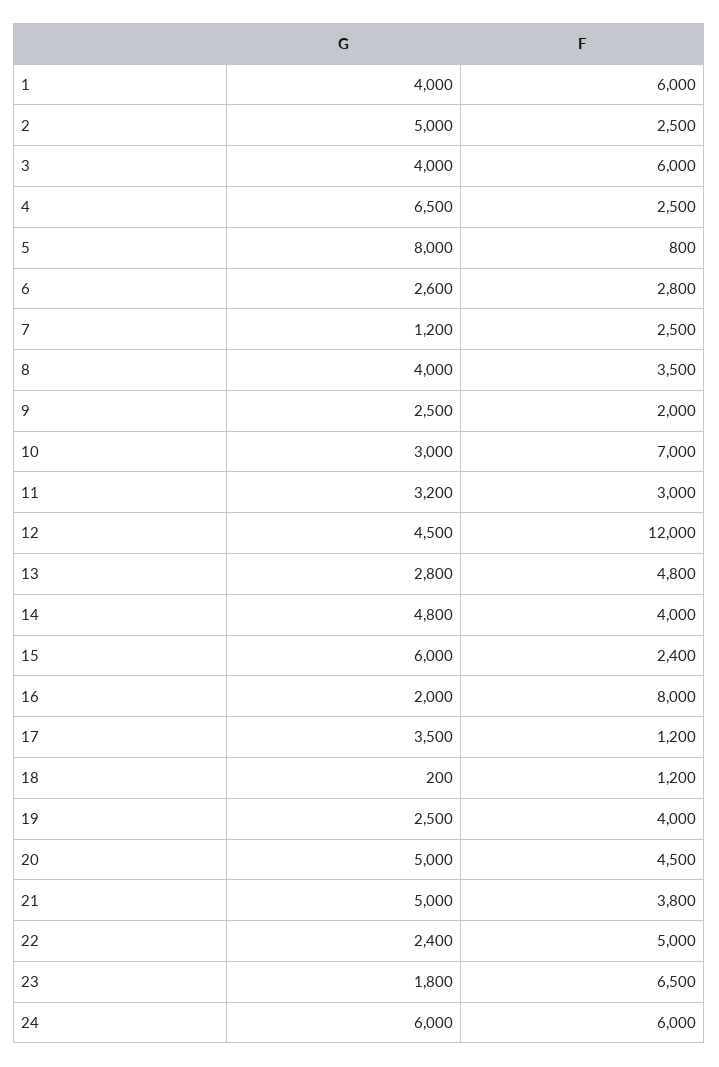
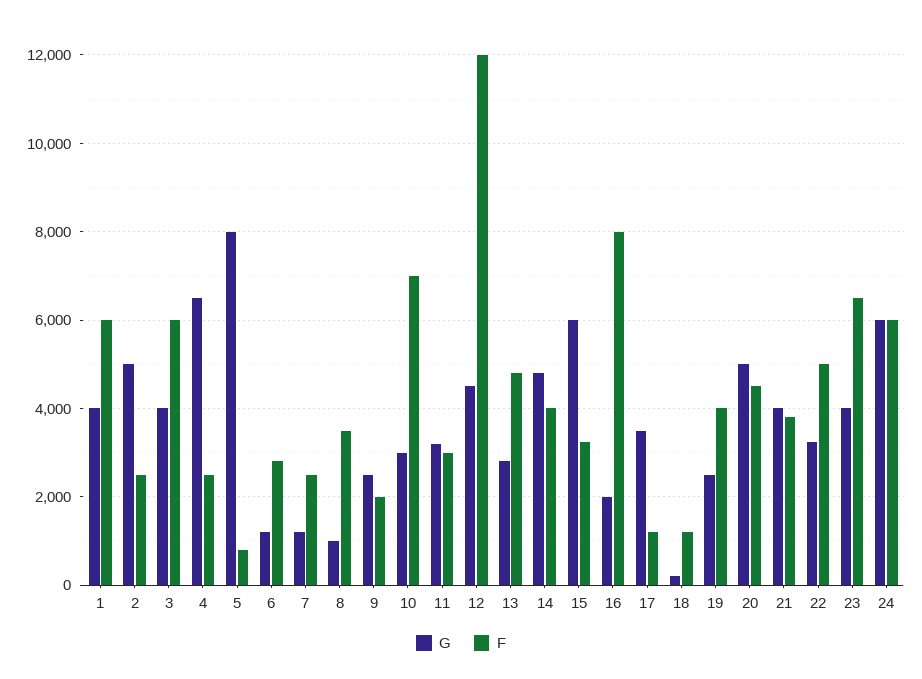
G, 6: 2600 -> 1200
G, 8: 4000 -> 1000
F, 15: 2400 -> 3200
G, 21: 5000 -> 4000
G, 22: 2400 -> 3200
G, 23: 1800 -> 4000

